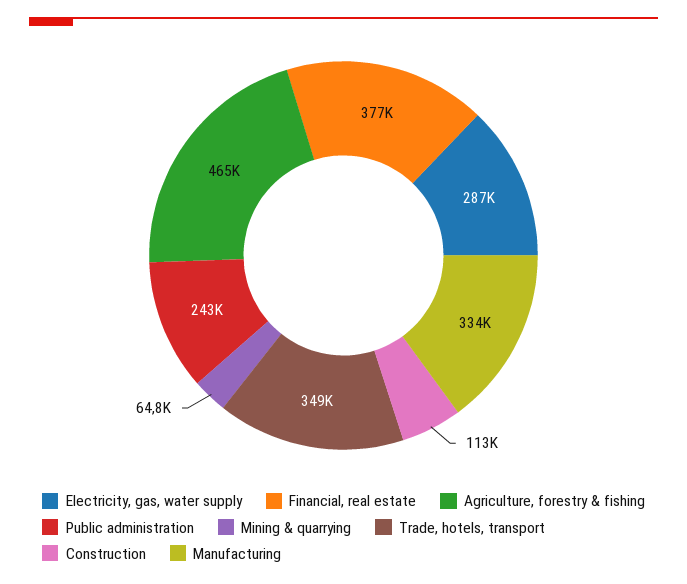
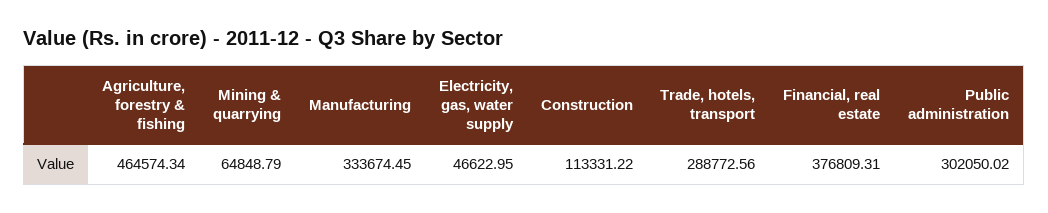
Electricity, gas, water supply: 287000 -> 46622.95
Public administration: 243000 -> 302050.02
Trade, hotels, transport: 349000 -> 288772.56

